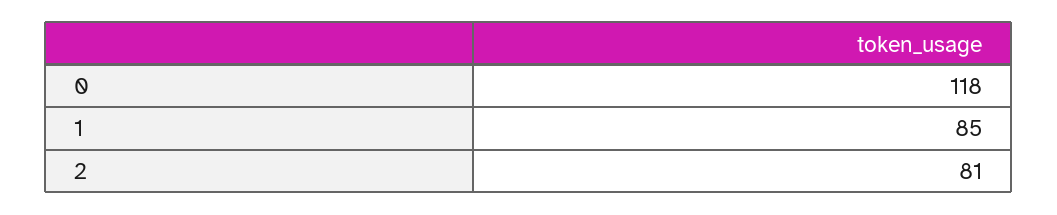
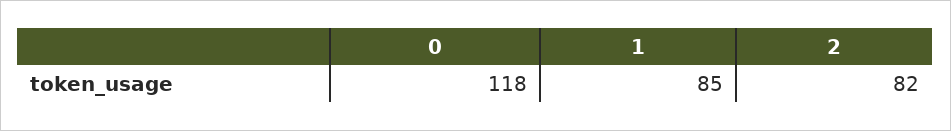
2: 81 -> 82

